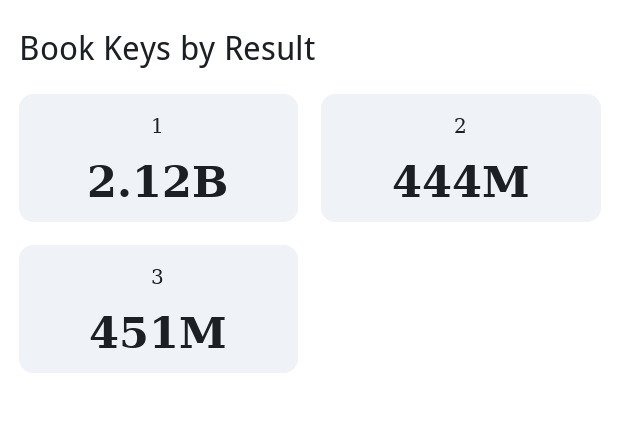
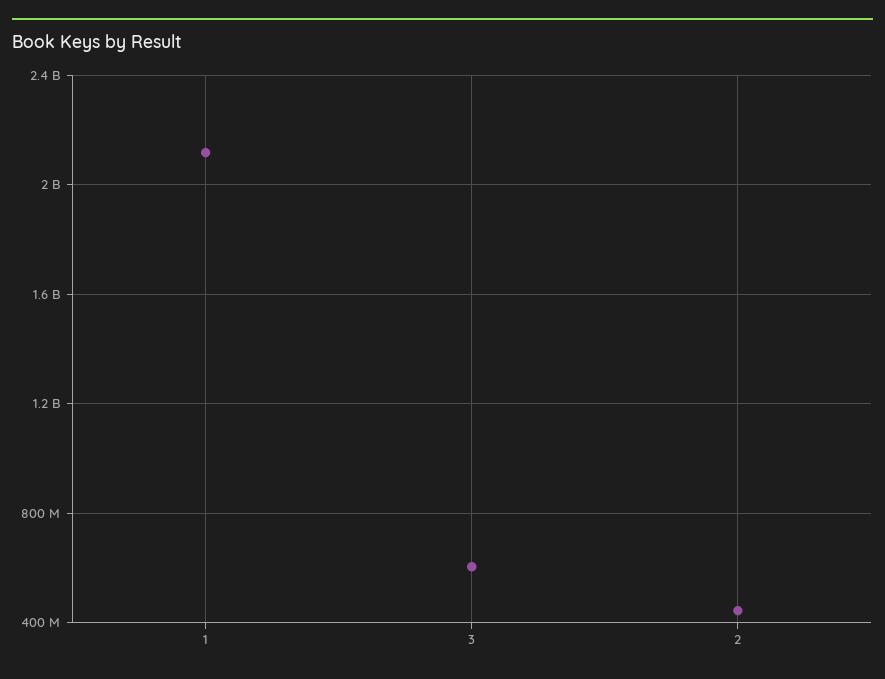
3: 451000000 -> 600000000

